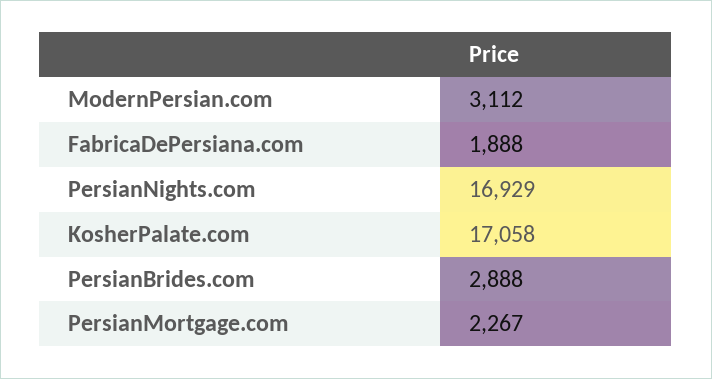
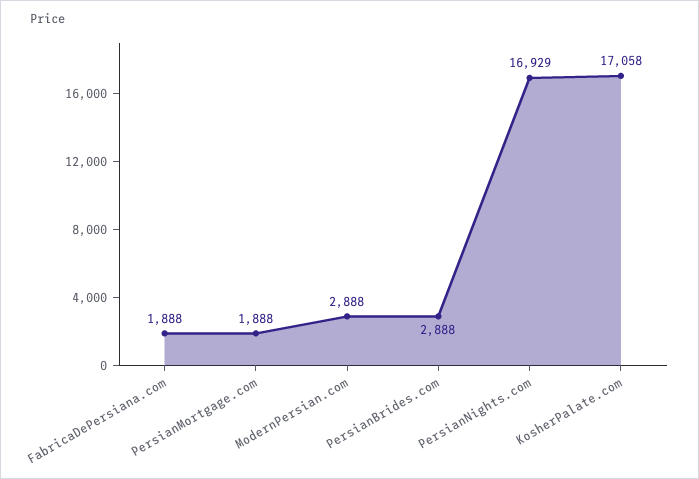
ModernPersian.com: 3112 -> 2888
PersianMortgage.com: 2267 -> 1888

